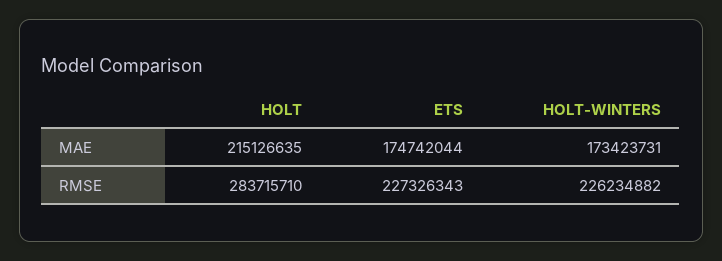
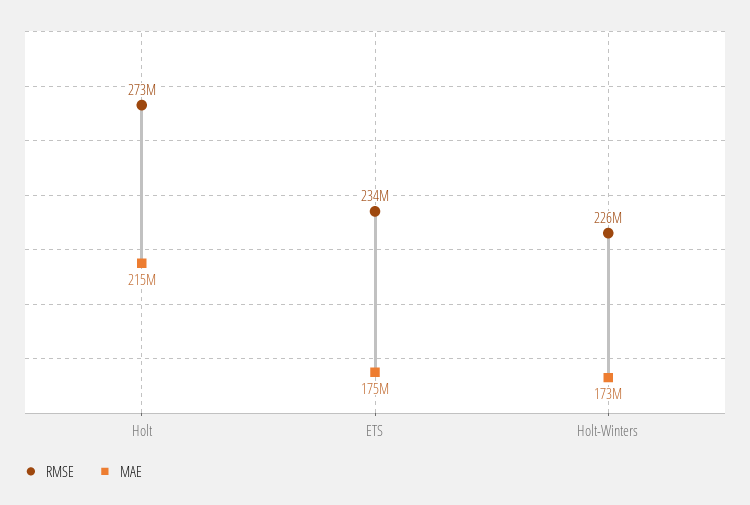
RMSE, HOLT: 283715710 -> 273000000
RMSE, ETS: 227326343 -> 234000000

